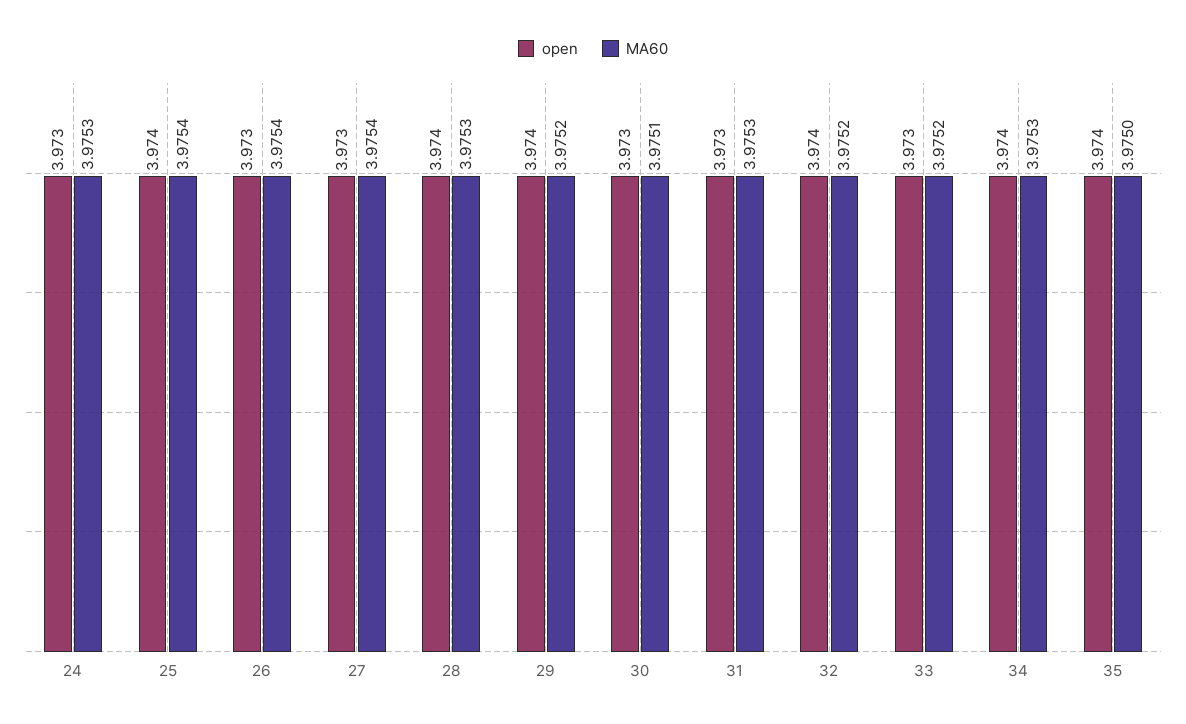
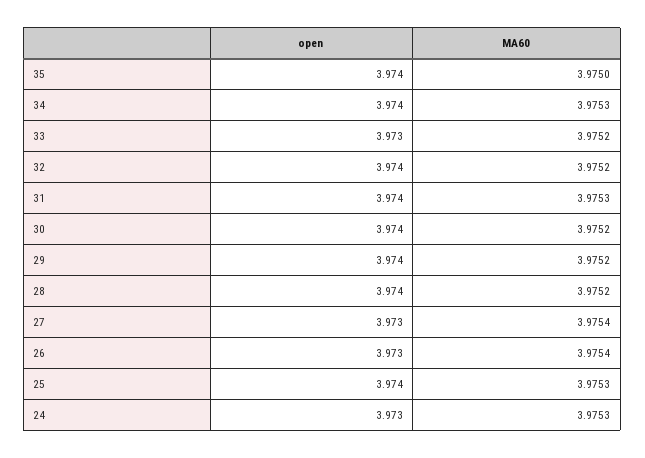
MA60, 25: 3.9754 -> 3.9753
MA60, 28: 3.9753 -> 3.9752
open, 30: 3.973 -> 3.974
MA60, 30: 3.9751 -> 3.9752
open, 31: 3.973 -> 3.974

